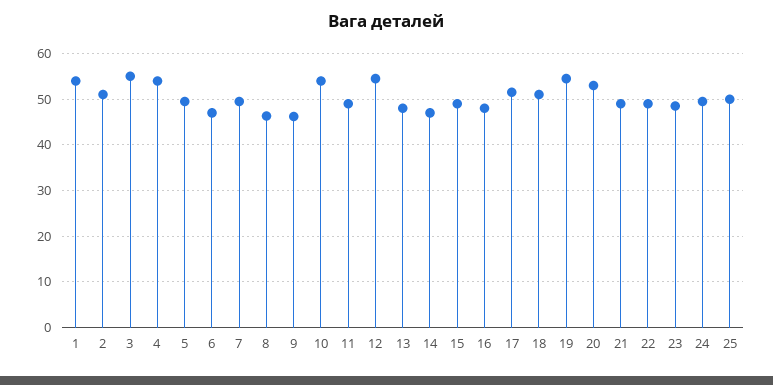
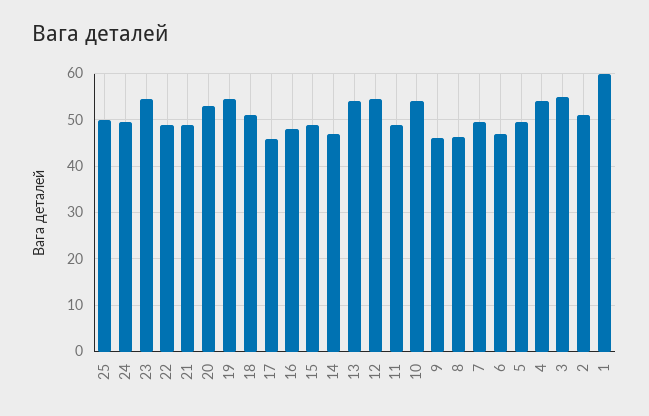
1: 54 -> 60
13: 48 -> 54
17: 52 -> 46
23: 48 -> 54

